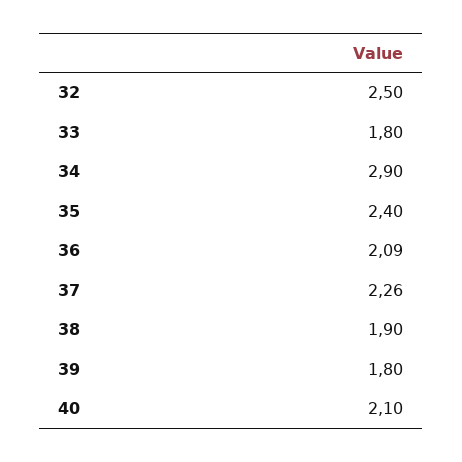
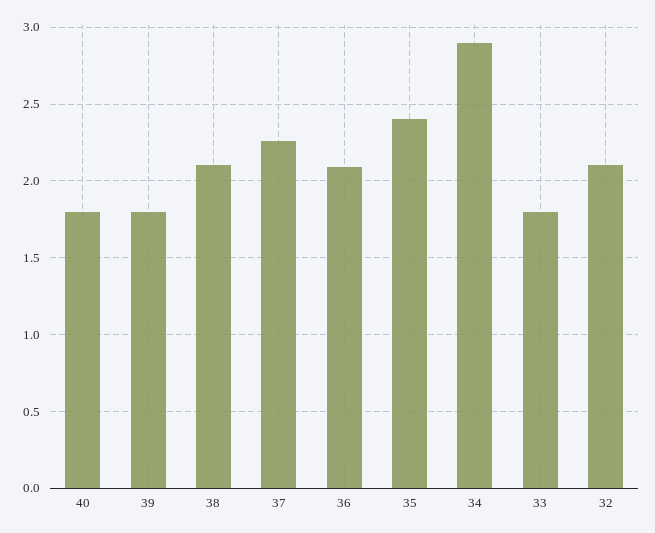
32: 2.5 -> 2.1
38: 1.9 -> 2.1
40: 2.1 -> 1.8

